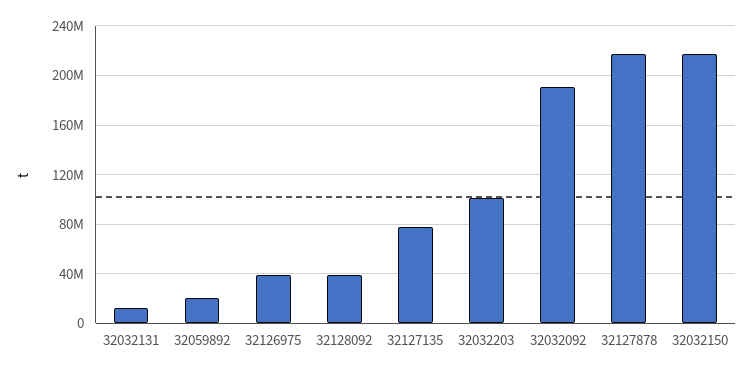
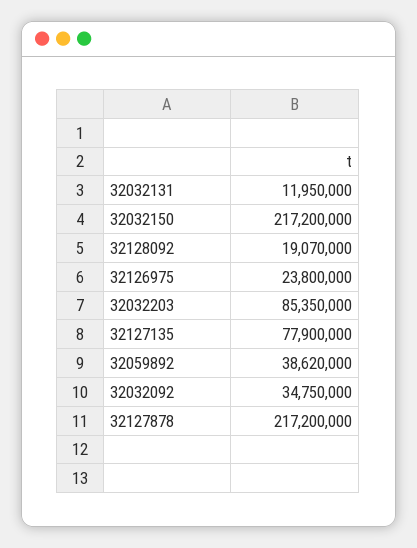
32059892: 20000000 -> 38620000
32126975: 40000000 -> 23800000
32128092: 40000000 -> 19070000
32032203: 100000000 -> 85350000
32032092: 190000000 -> 34750000

